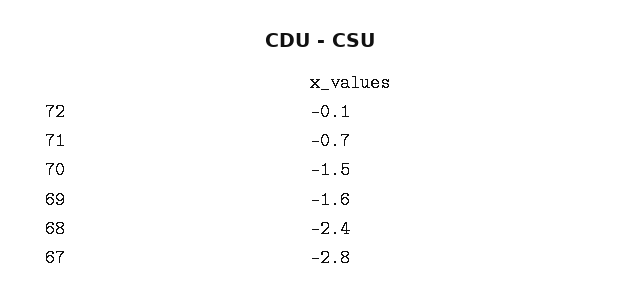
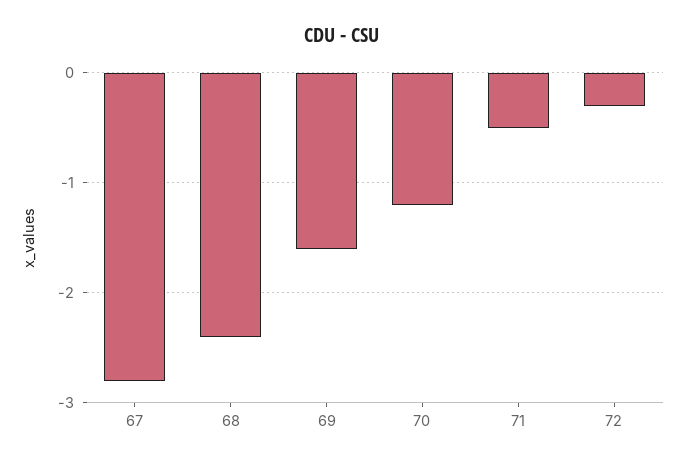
72: -0.1 -> -0.3
71: -0.7 -> -0.5
70: -1.5 -> -1.2

